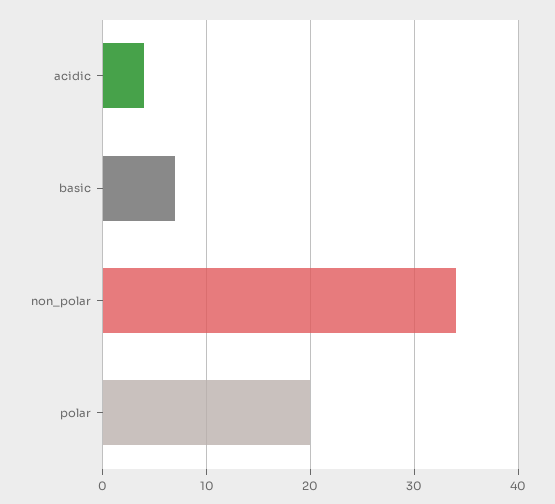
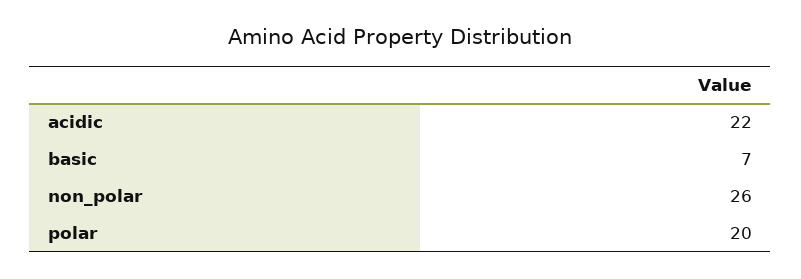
acidic: 4 -> 22
non_polar: 34 -> 26

